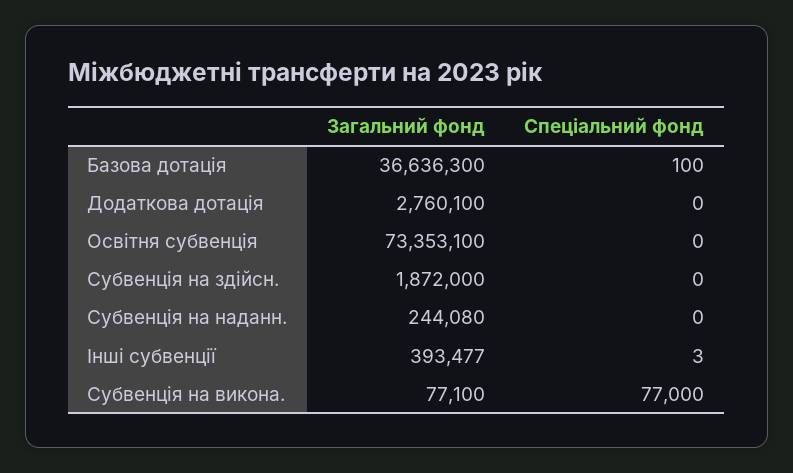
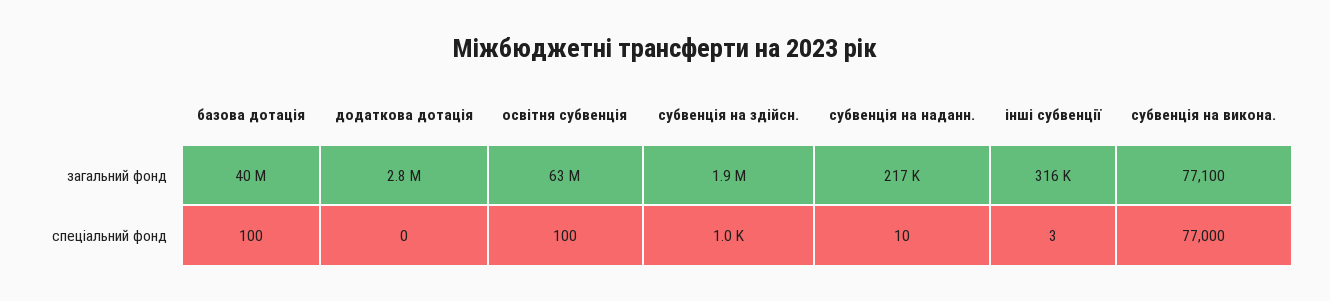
Загальний фонд, Базова дотація: 36636300 -> 40000000
Загальний фонд, Освітня субвенція: 73353100 -> 63000000
Спеціальний фонд, Освітня субвенція: 0 -> 100
Спеціальний фонд, Субвенція на здійсн.: 0 -> 1000
Загальний фонд, Субвенція на наданн.: 244080 -> 217000
Спеціальний фонд, Субвенція на наданн.: 0 -> 10
Загальний фонд, Інші субвенції: 393477 -> 316000

